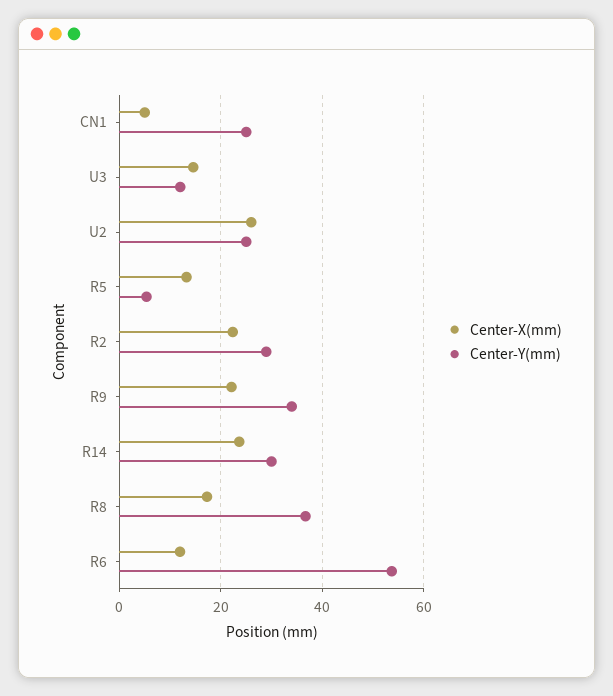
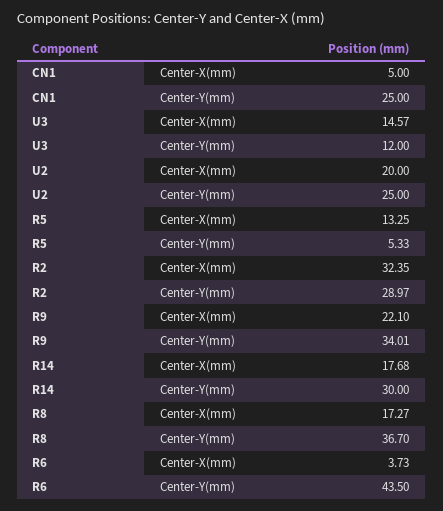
Center-X(mm), U2: 26 -> 20
Center-X(mm), R2: 22 -> 32.35
Center-X(mm), R14: 24 -> 17.68
Center-X(mm), R6: 12 -> 3.73
Center-Y(mm), R6: 54 -> 43.5

